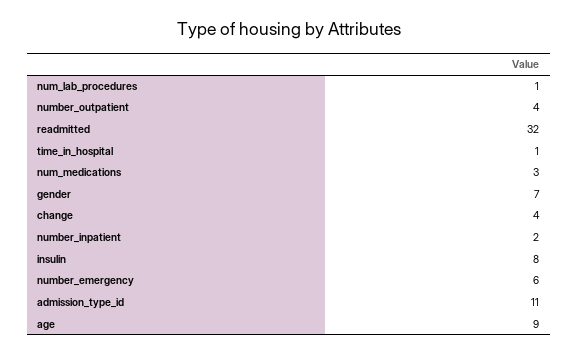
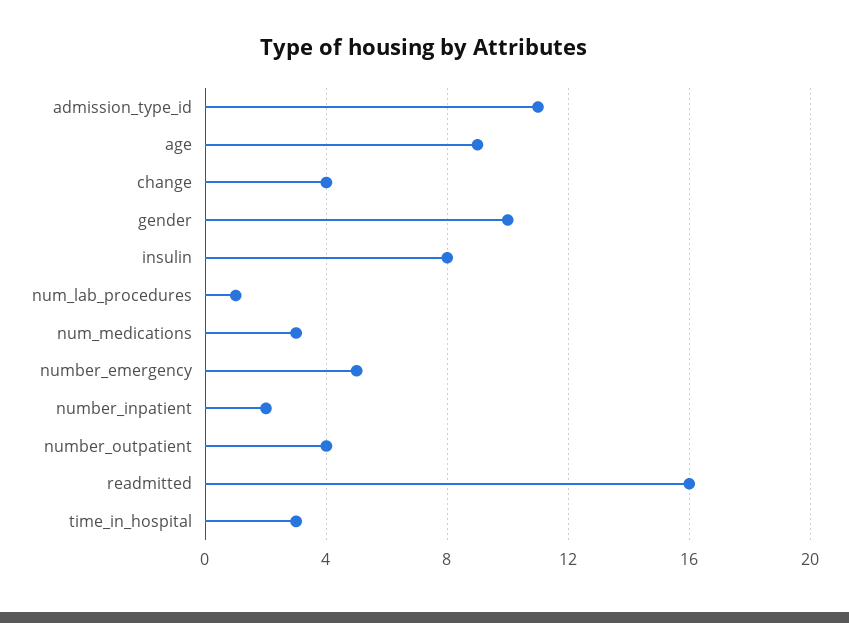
readmitted: 32 -> 16
time_in_hospital: 1 -> 3
gender: 7 -> 10
number_emergency: 6 -> 5

